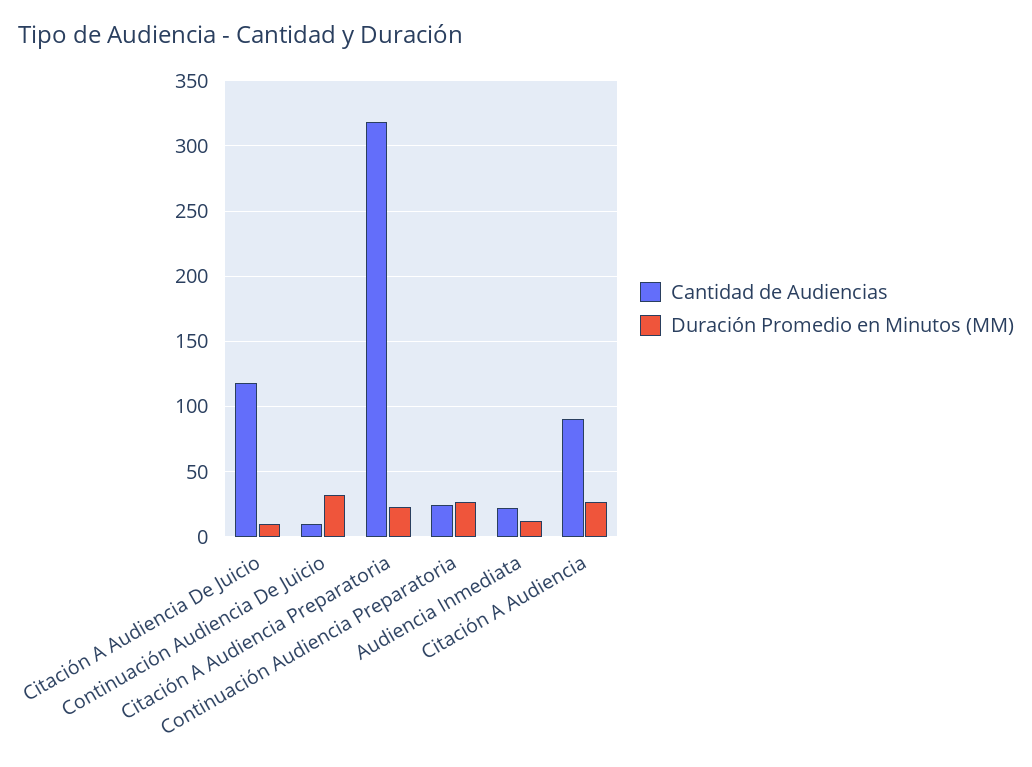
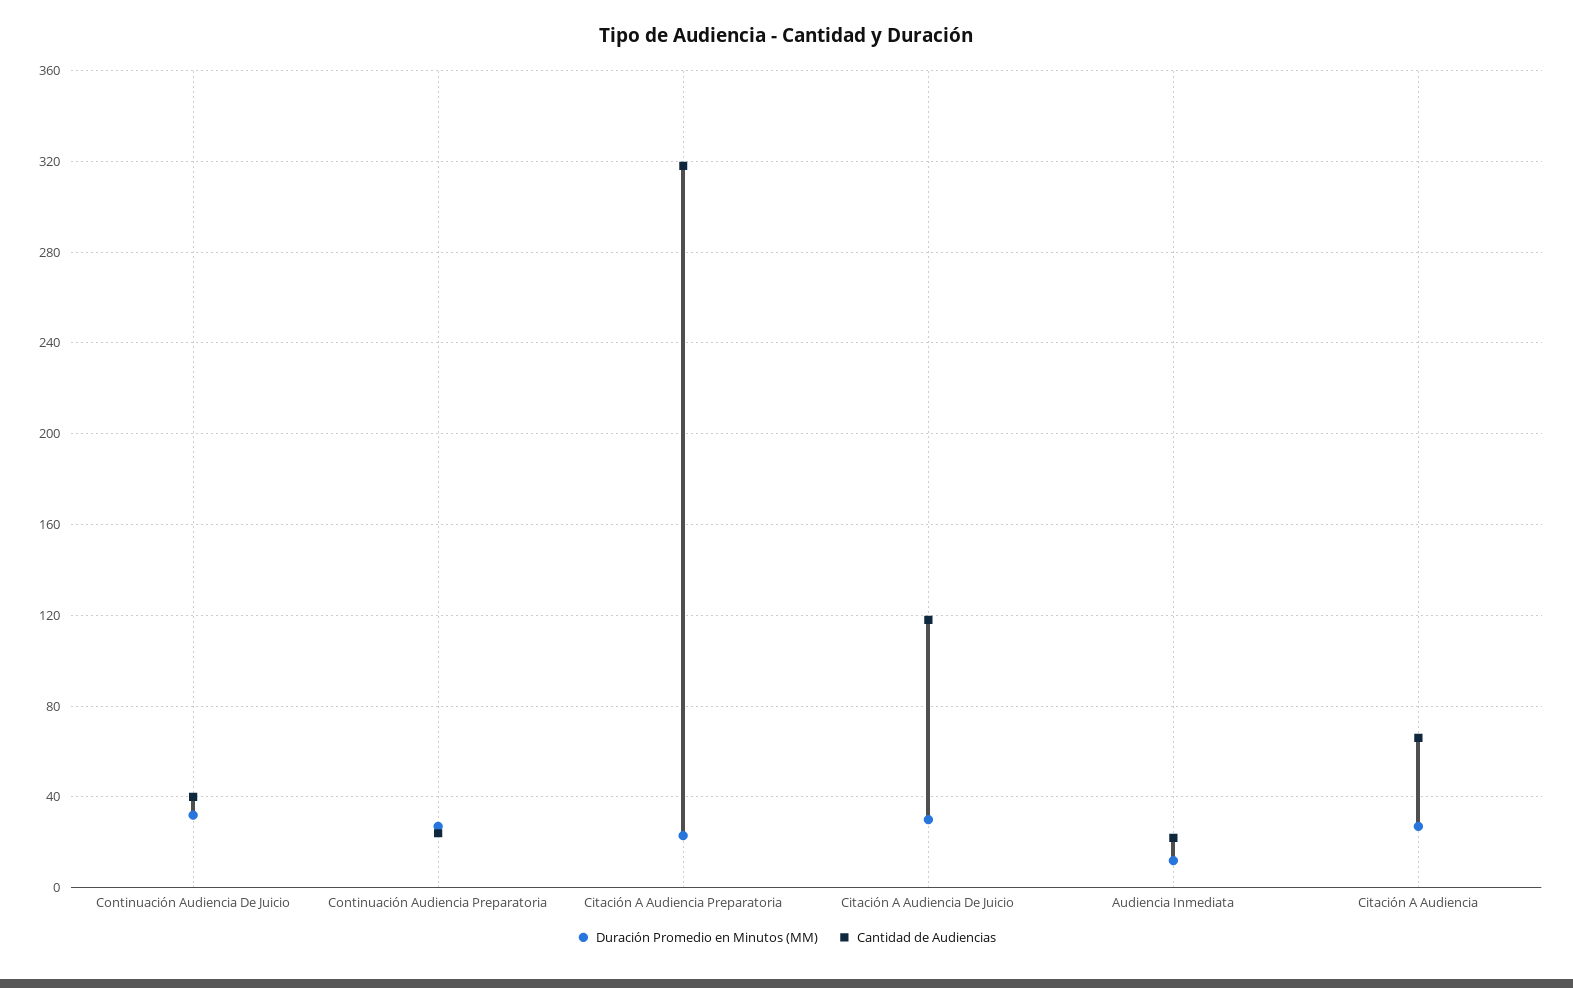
Duración Promedio en Minutos (MM), Citación A Audiencia De Juicio: 10 -> 30
Cantidad de Audiencias, Continuación Audiencia De Juicio: 10 -> 40
Cantidad de Audiencias, Citación A Audiencia: 90 -> 65

